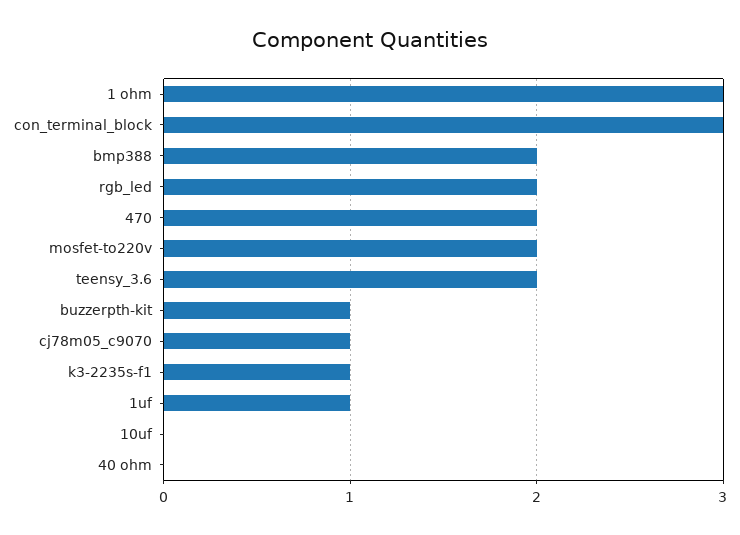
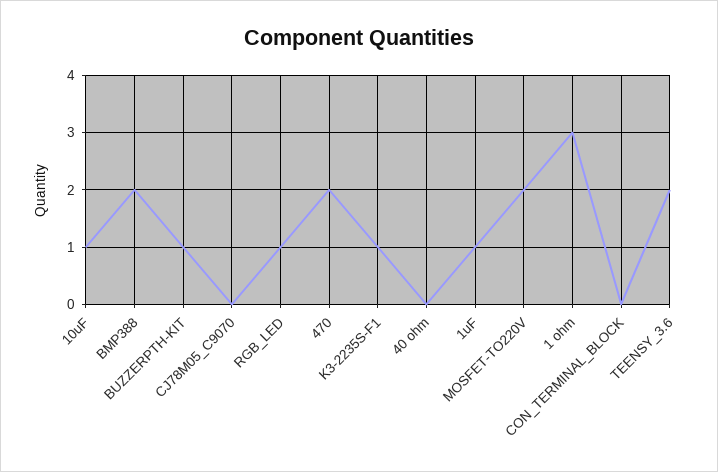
con_terminal_block: 3 -> 0
rgb_led: 2 -> 1
cj78m05_c9070: 1 -> 0
10uf: 0 -> 1

